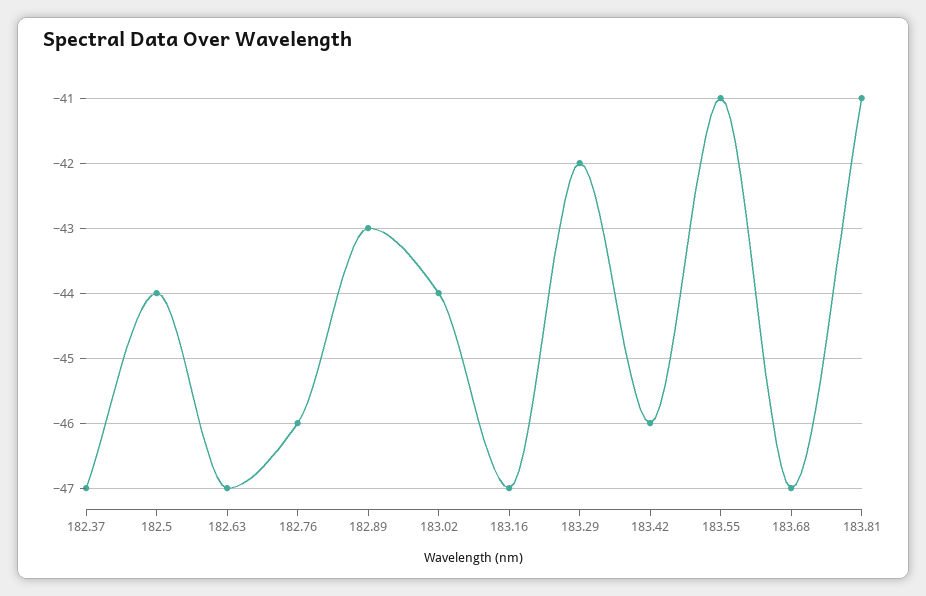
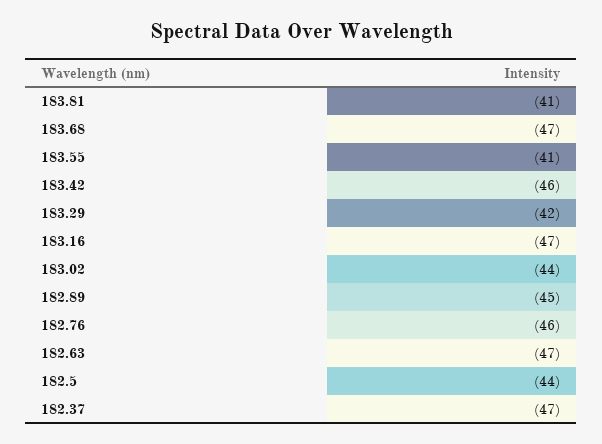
182.89: -43 -> -45

